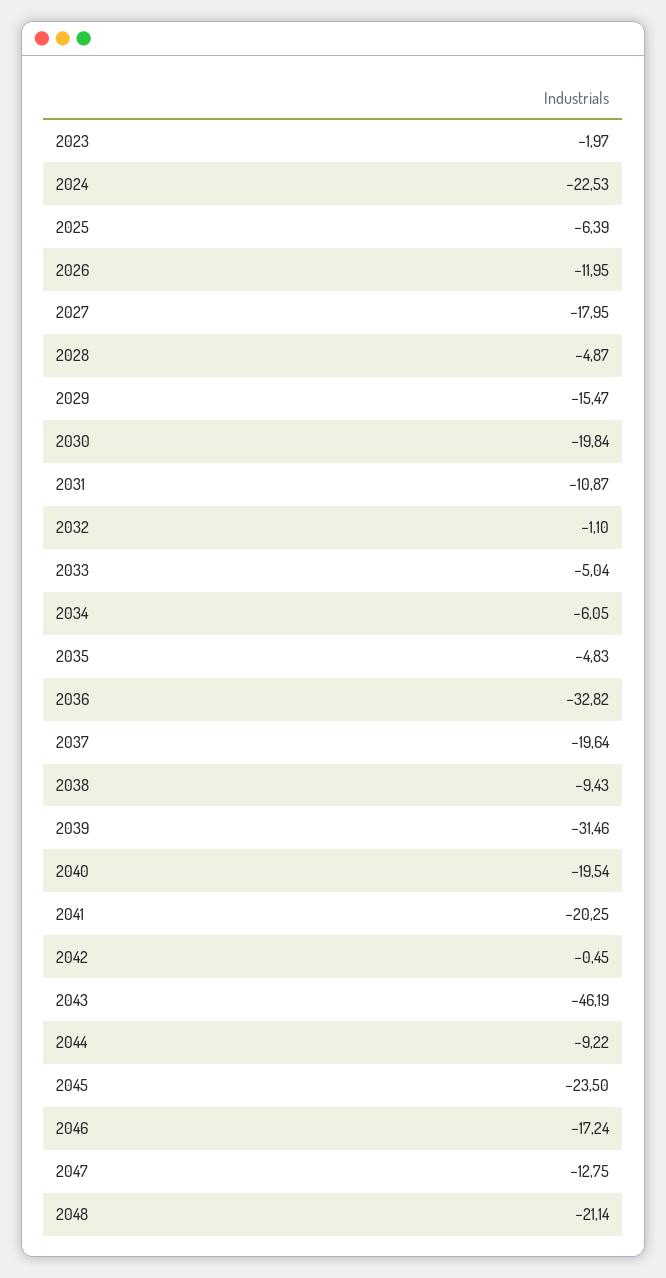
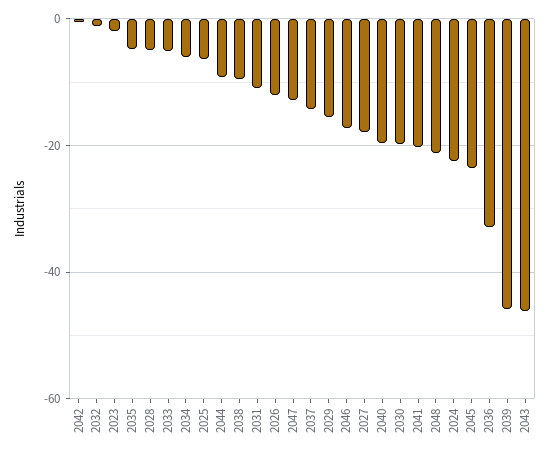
2037: -19.64 -> -14
2039: -31.46 -> -46

